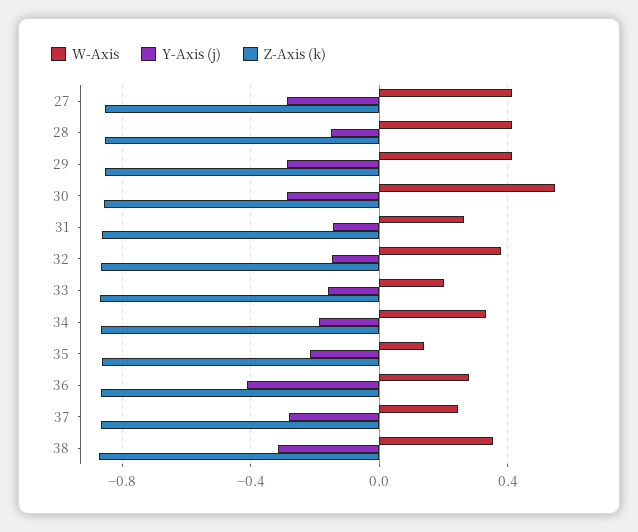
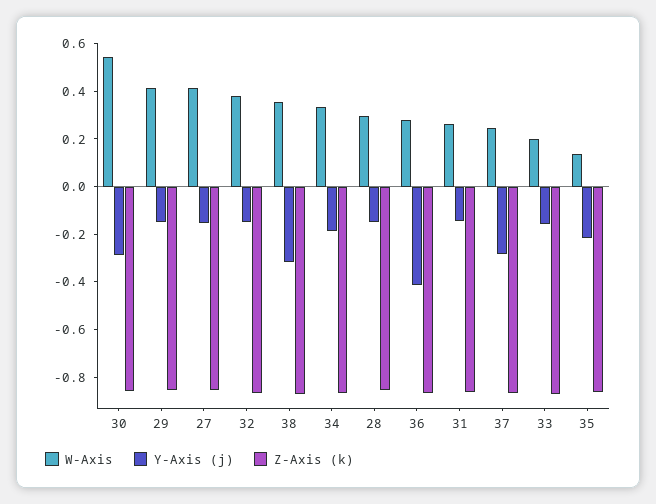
Y-Axis (j), 27: -0.3 -> -0.15
W-Axis, 28: 0.4 -> 0.3
Y-Axis (j), 29: -0.3 -> -0.15

